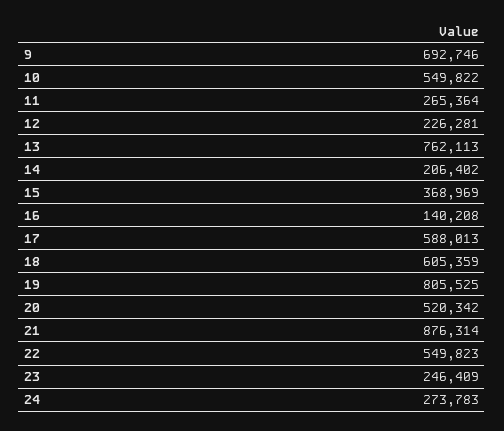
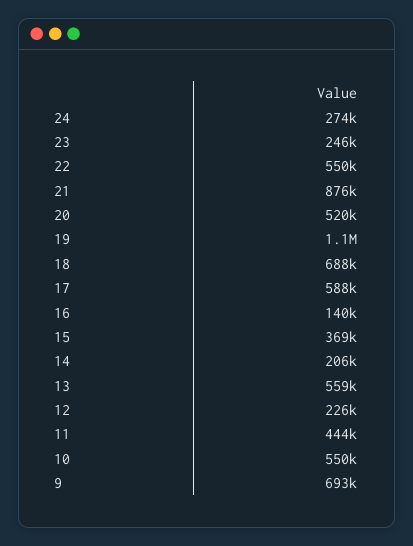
11: 265364 -> 444000
13: 762113 -> 559000
18: 605359 -> 688000
19: 805525 -> 1100000

